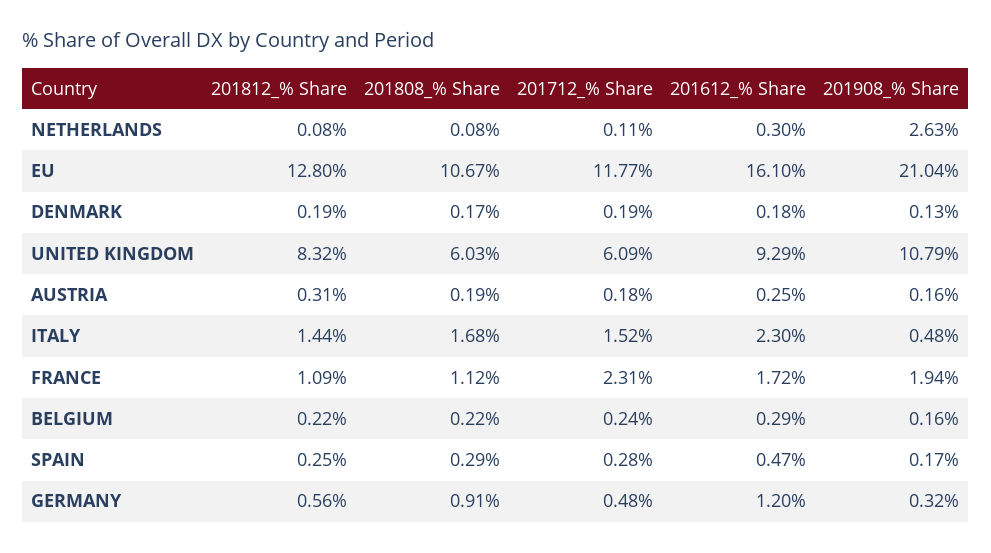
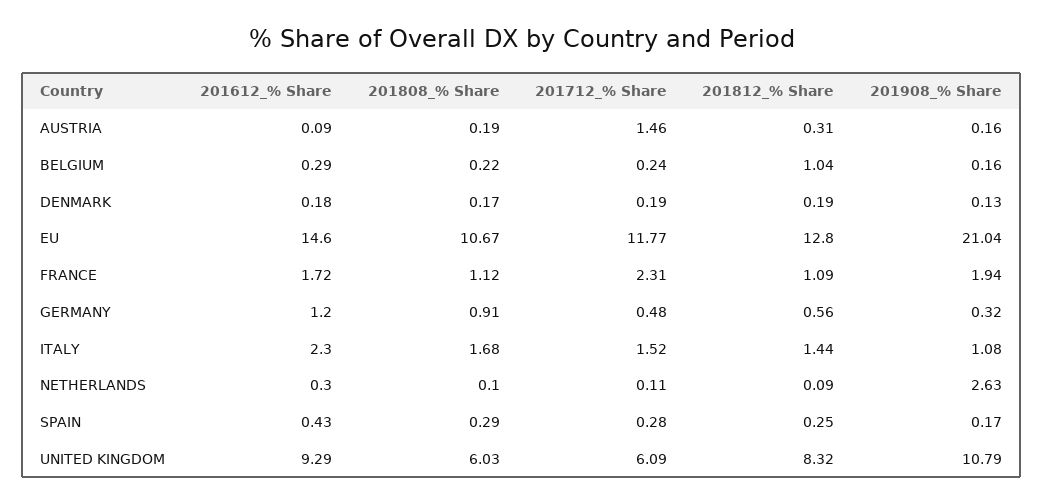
201812_% Share, NETHERLANDS: 0.08 -> 0.09
201808_% Share, NETHERLANDS: 0.08 -> 0.1
201612_% Share, EU: 16.1 -> 14.6
201712_% Share, AUSTRIA: 0.18 -> 1.46
201612_% Share, AUSTRIA: 0.25 -> 0.09
201908_% Share, ITALY: 0.48 -> 1.08
201812_% Share, BELGIUM: 0.22 -> 1.04
201612_% Share, SPAIN: 0.47 -> 0.43

